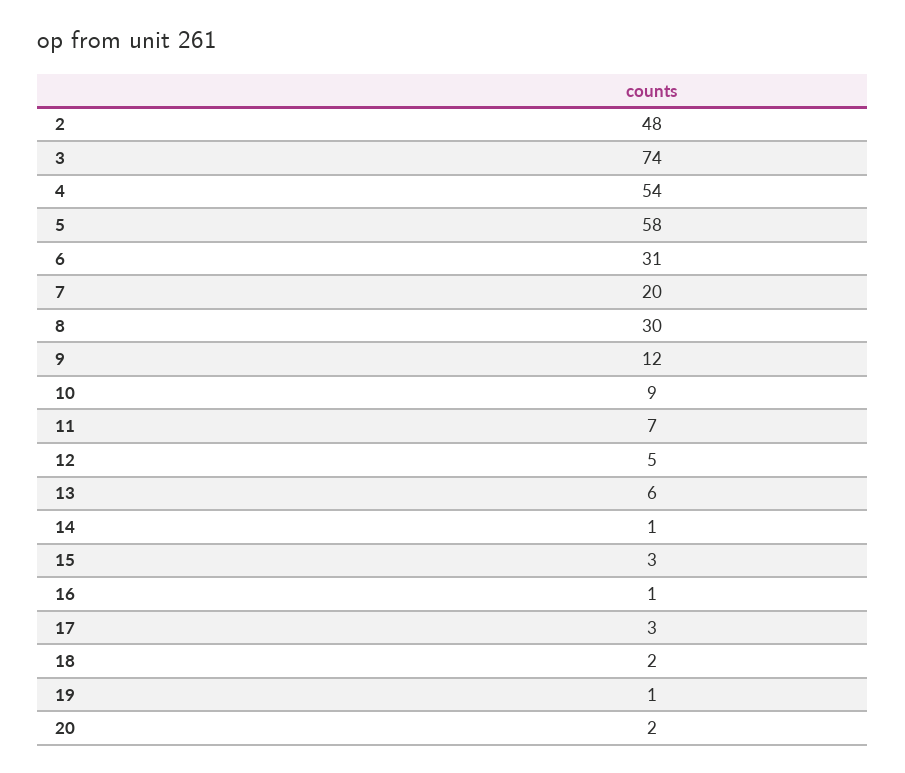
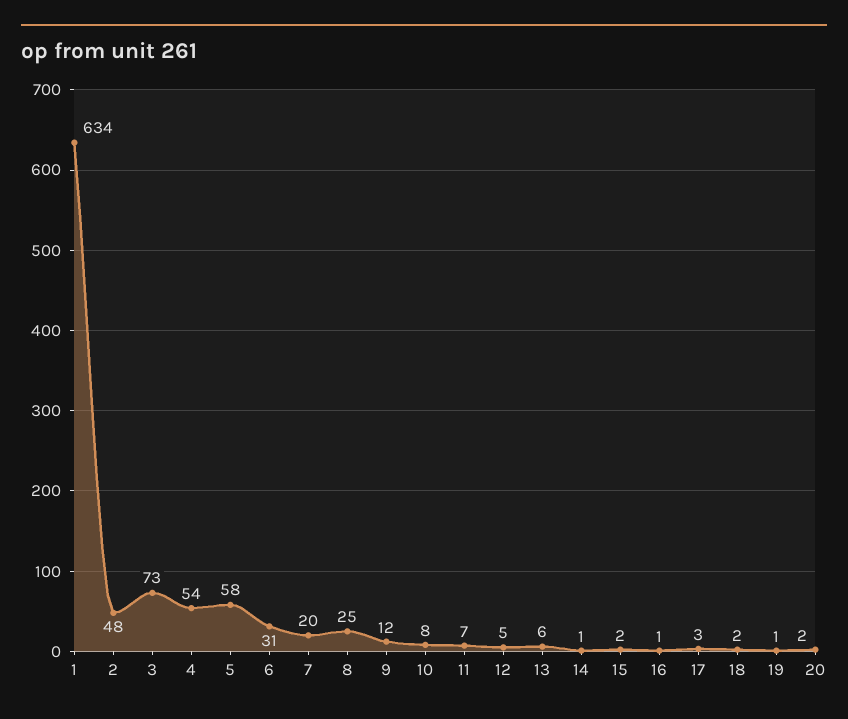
3: 74 -> 73
8: 30 -> 25
10: 9 -> 8
15: 3 -> 2
1: none -> 634

